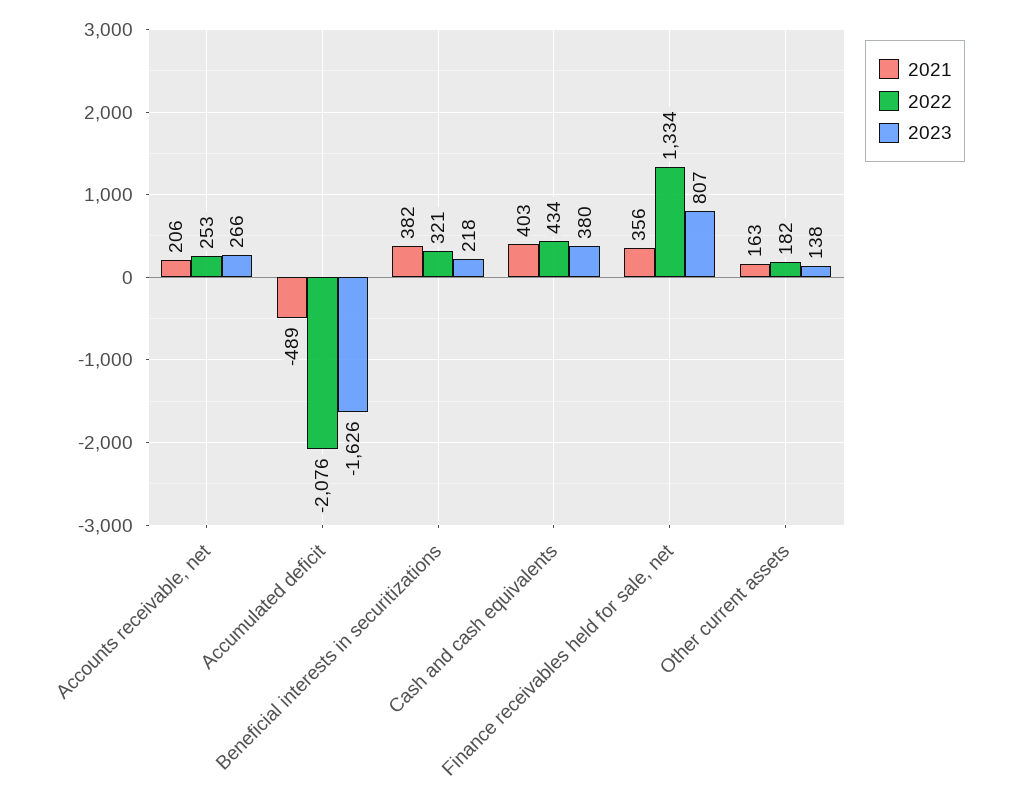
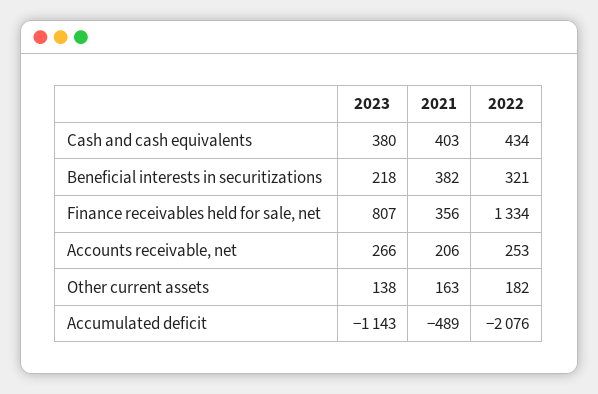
2023, Accumulated deficit: -1626 -> -1143

